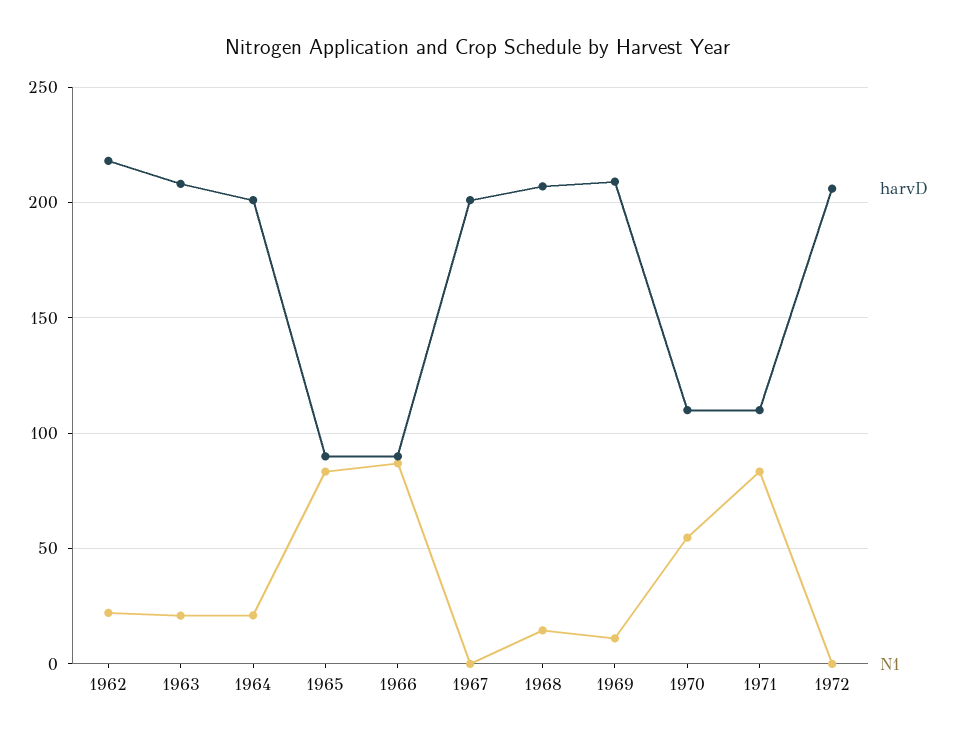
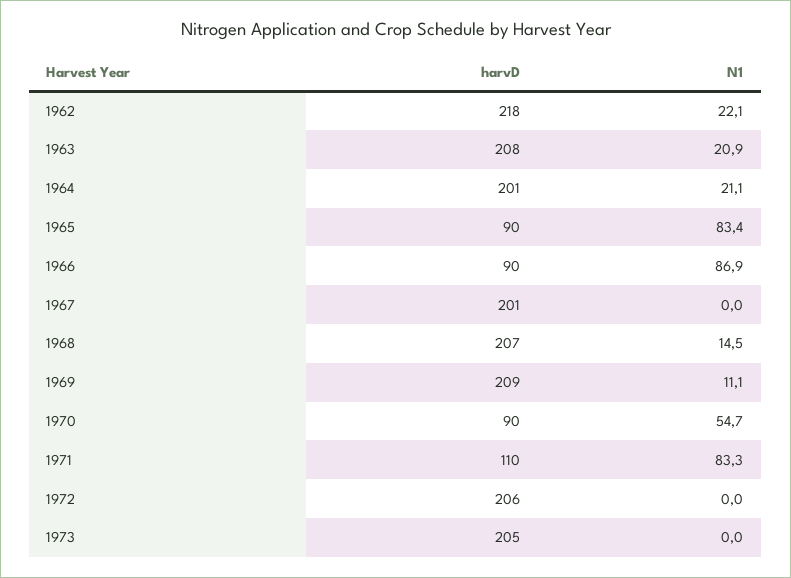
harvD, 1970: 110 -> 90
harvD, 1973: none -> 205
N1, 1973: none -> 0

